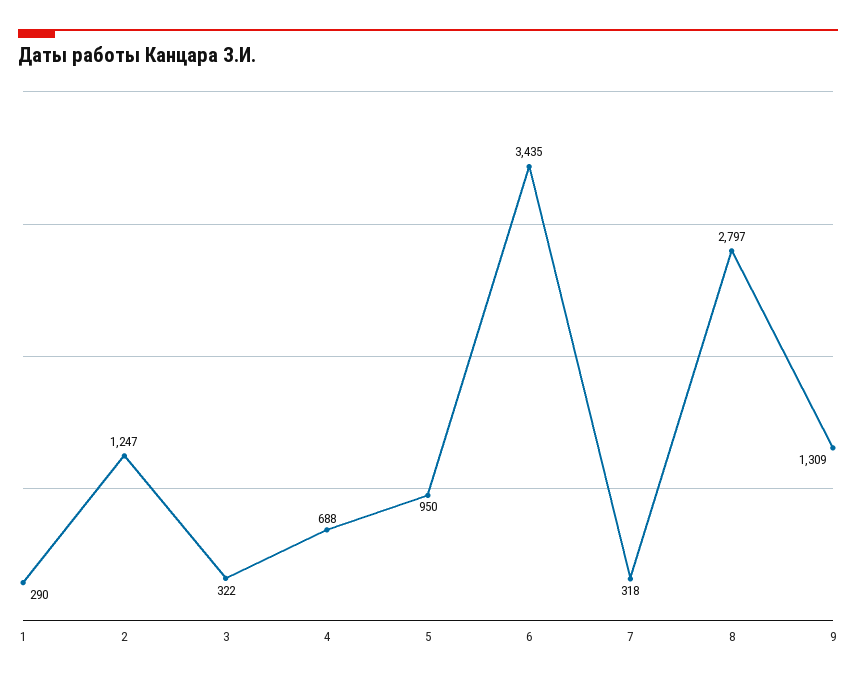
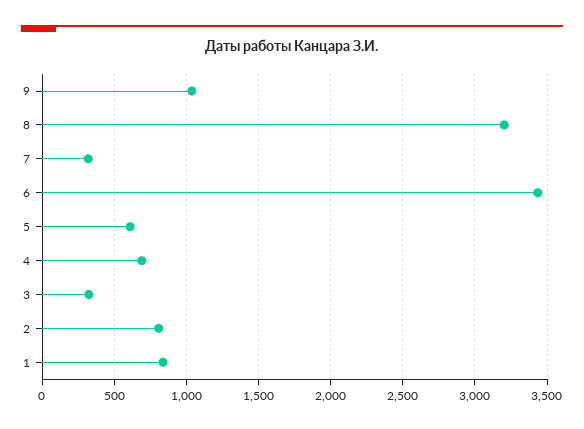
1: 290 -> 850
2: 1247 -> 800
5: 950 -> 600
8: 2797 -> 3200
9: 1309 -> 1050

